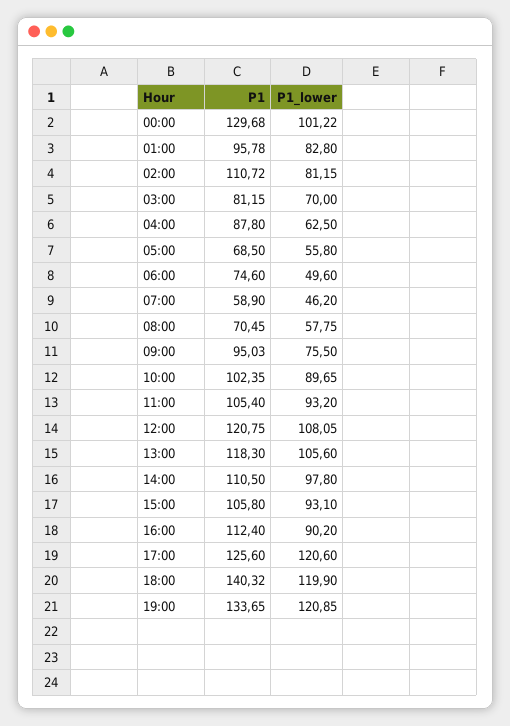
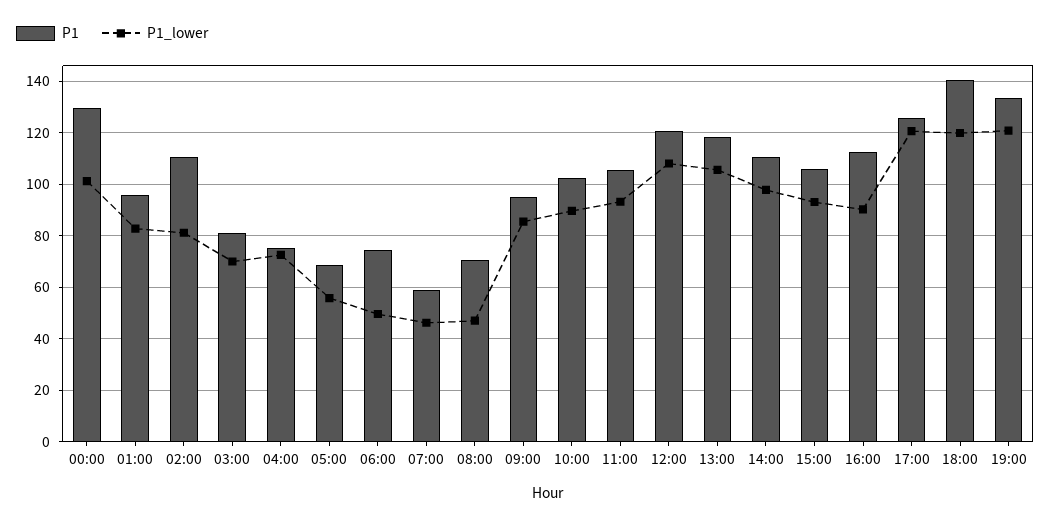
P1, 04:00: 87.8 -> 75
P1_lower, 04:00: 62.5 -> 72.5
P1_lower, 08:00: 57.75 -> 47.5
P1_lower, 09:00: 75.5 -> 85

